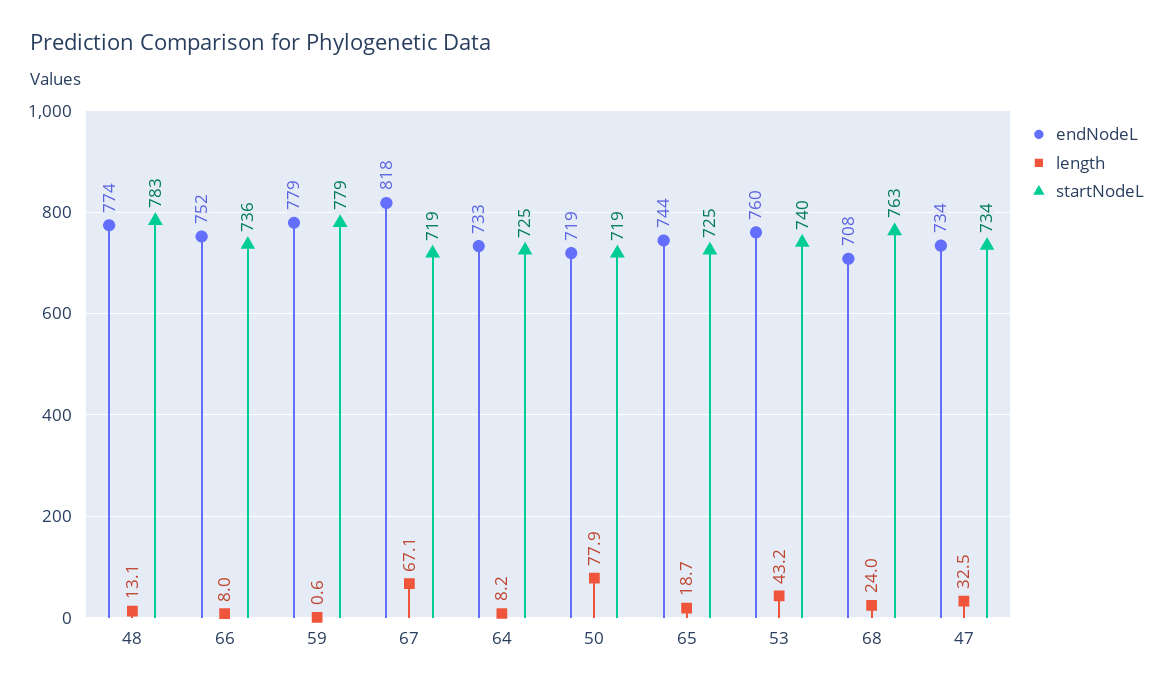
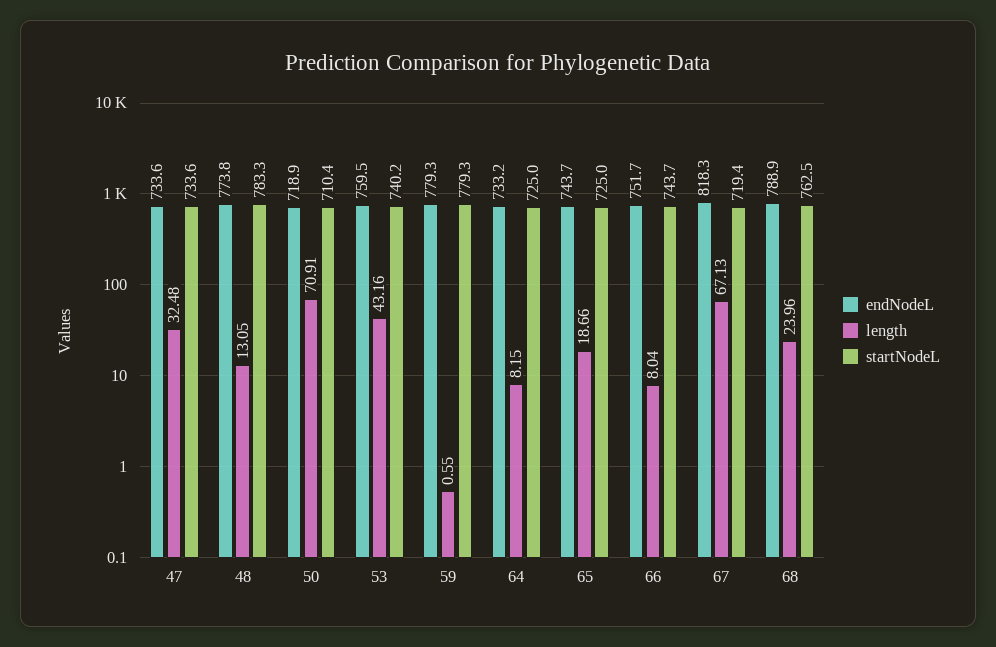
startNodeL, 66: 736 -> 743.7
length, 50: 77.9 -> 70.91
startNodeL, 50: 719 -> 710.4
endNodeL, 68: 708 -> 788.9

